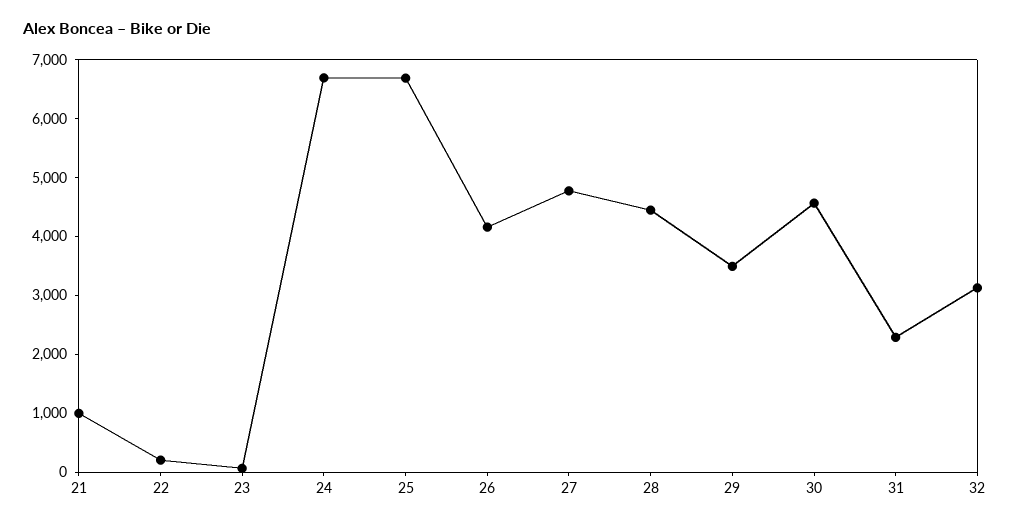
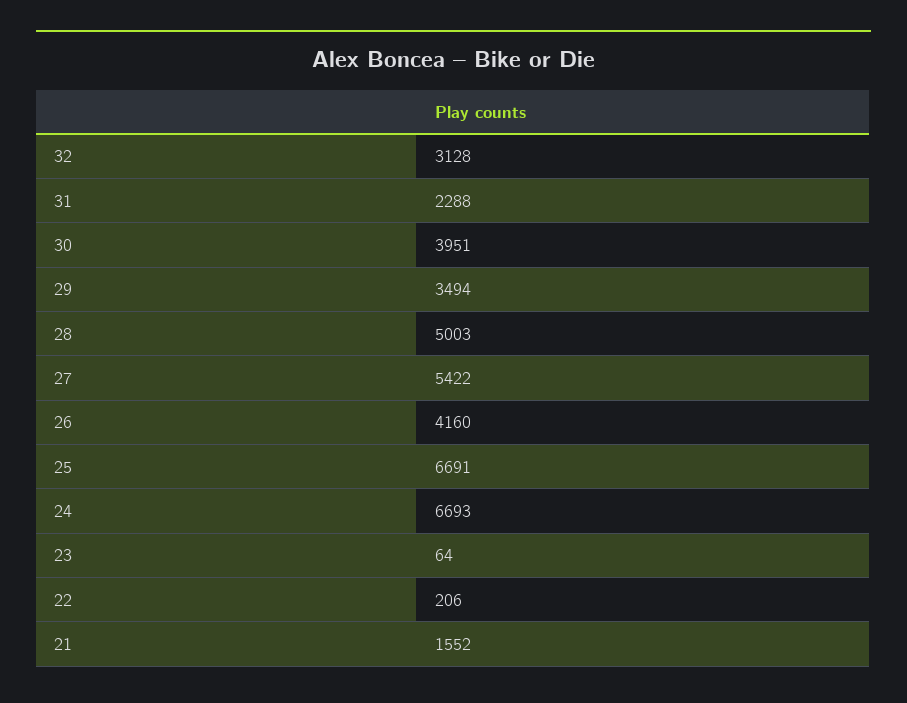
21: 1000 -> 1552
27: 4800 -> 5422
28: 4400 -> 5003
30: 4600 -> 3951

